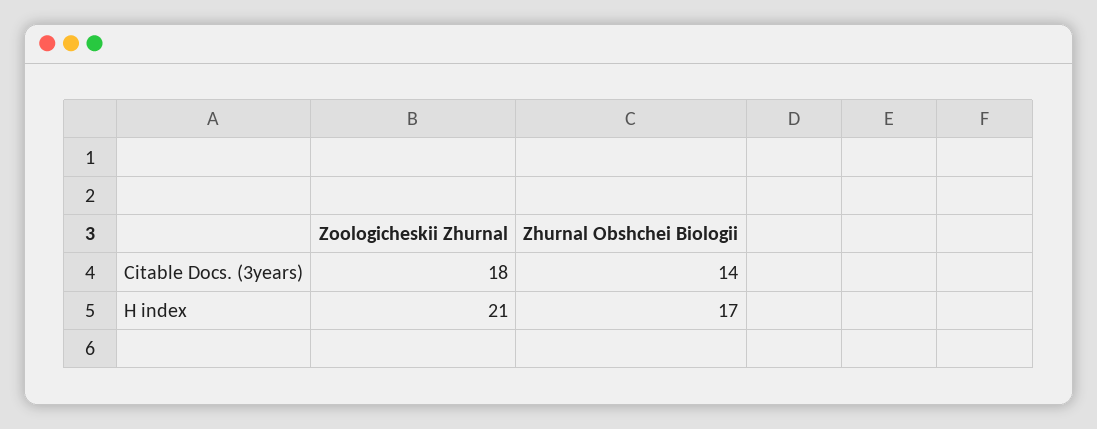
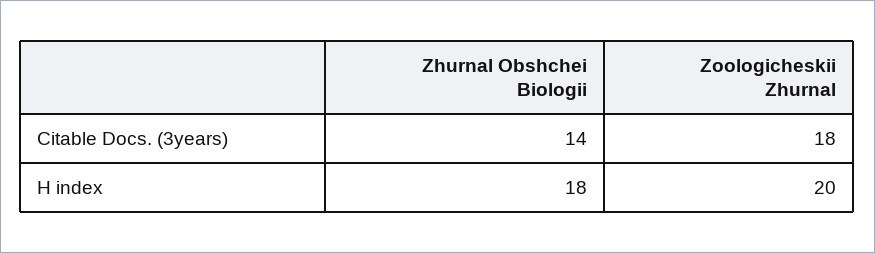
Zoologicheskii Zhurnal, H index: 21 -> 20
Zhurnal Obshchei Biologii, H index: 17 -> 18

